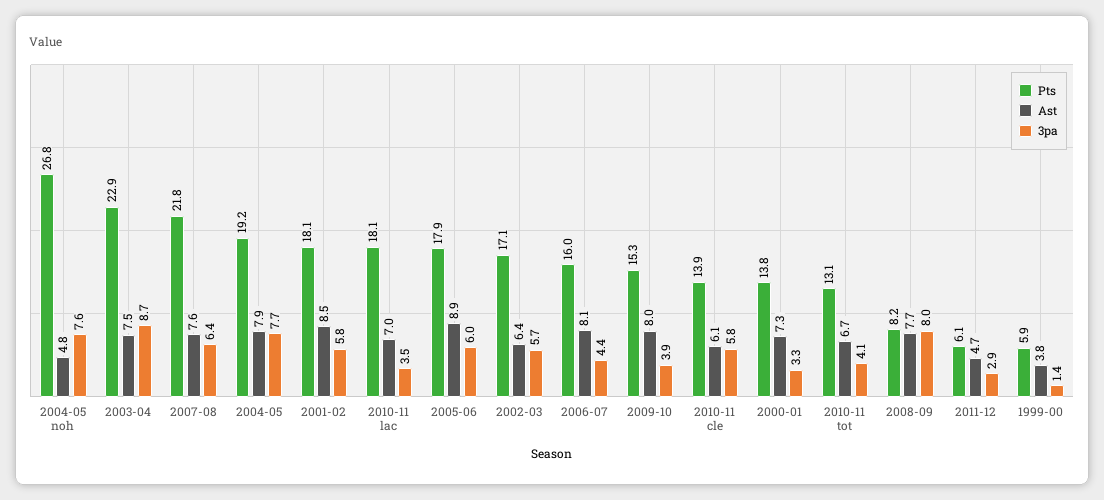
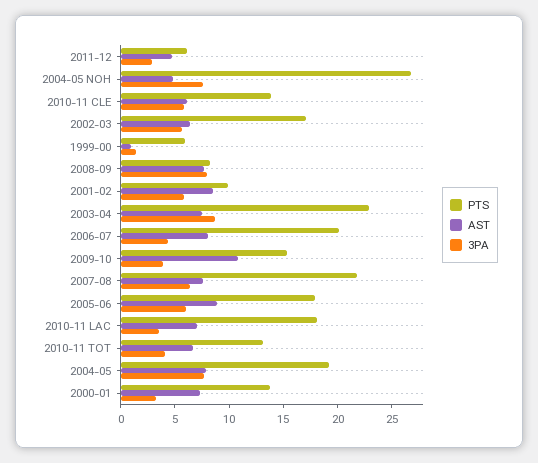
Pts, 2001-02: 18.1 -> 10
Pts, 2006-07: 16 -> 20
Ast, 2009-10: 8 -> 11
Ast, 1999-00: 3.8 -> 1

